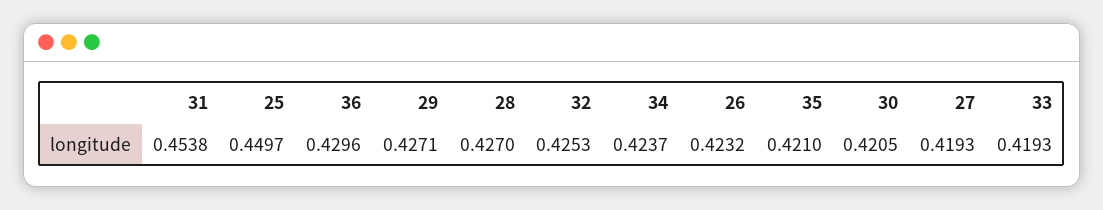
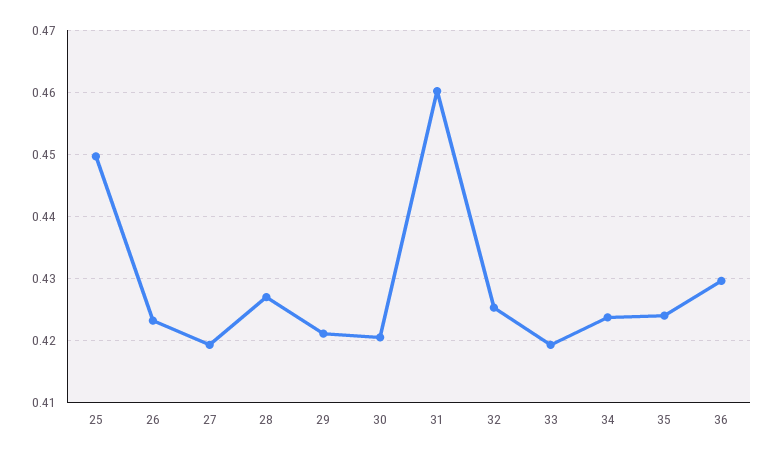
31: 0.4538 -> 0.46
29: 0.4271 -> 0.421
35: 0.421 -> 0.424

